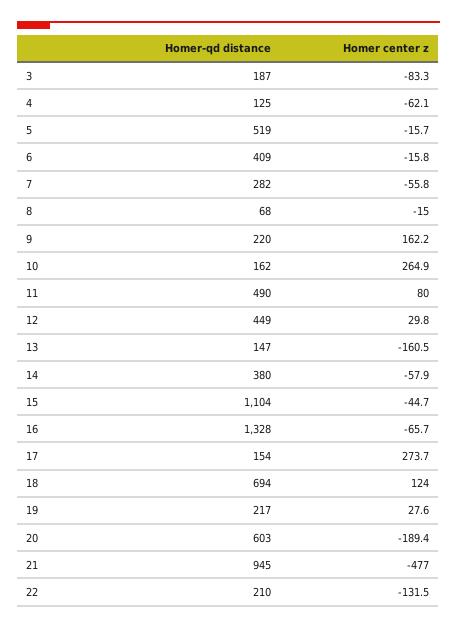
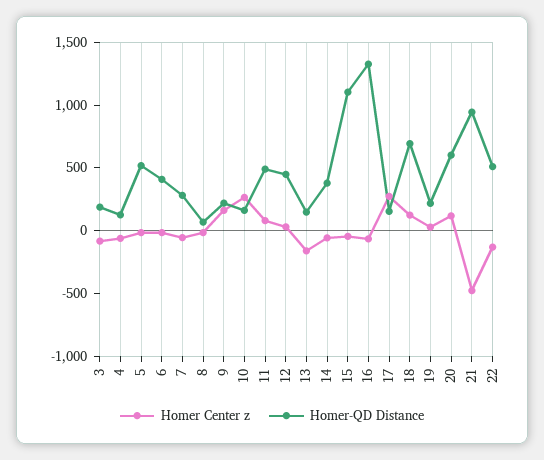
Homer center z, 20: -189.4 -> 100
Homer-qd distance, 22: 210 -> 500

